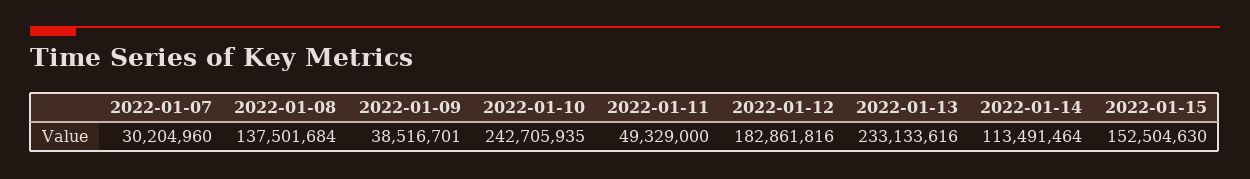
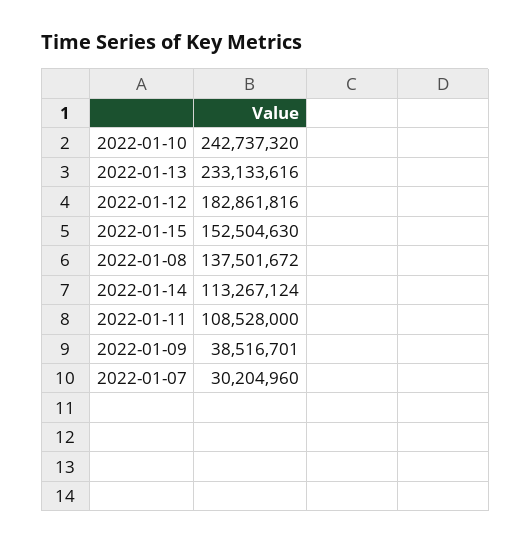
2022-01-08: 137501684 -> 137501672
2022-01-10: 242705935 -> 242737320
2022-01-11: 49329000 -> 108528000
2022-01-14: 113491464 -> 113267124

